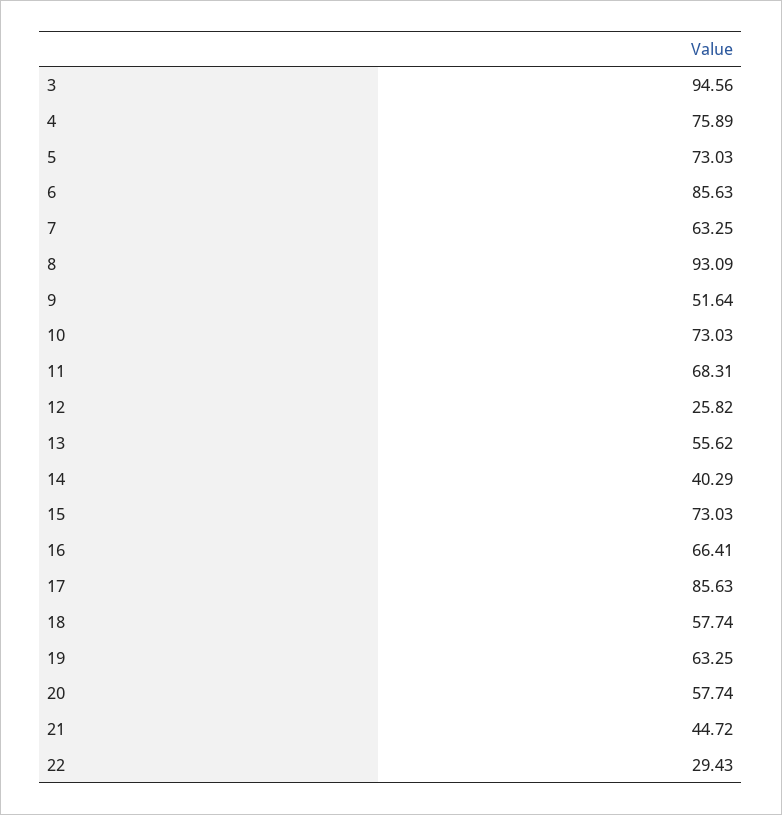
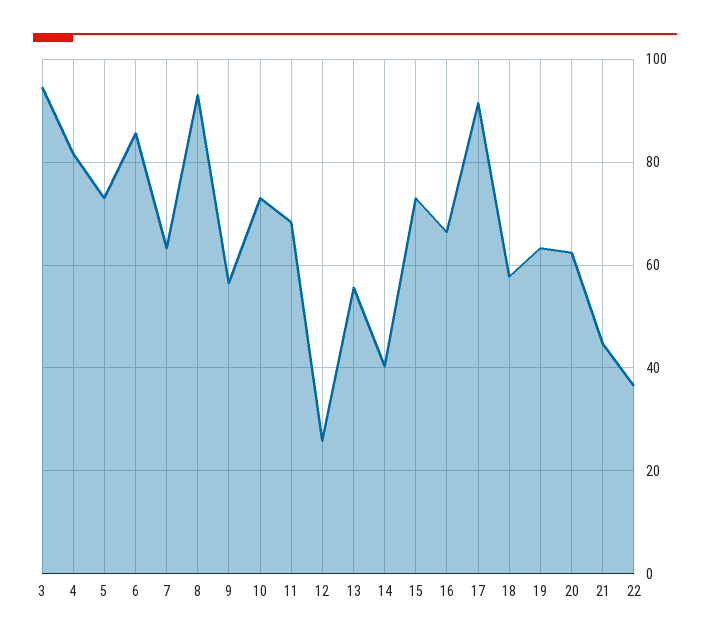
4: 75.89 -> 82
9: 51.64 -> 56
17: 85.63 -> 92
20: 57.74 -> 62
22: 29.43 -> 36

